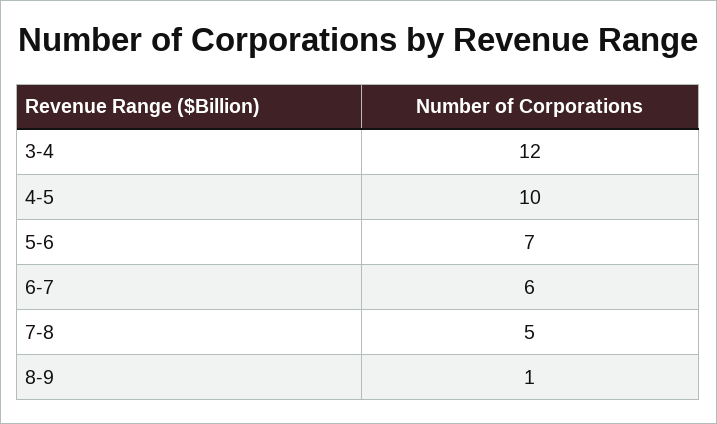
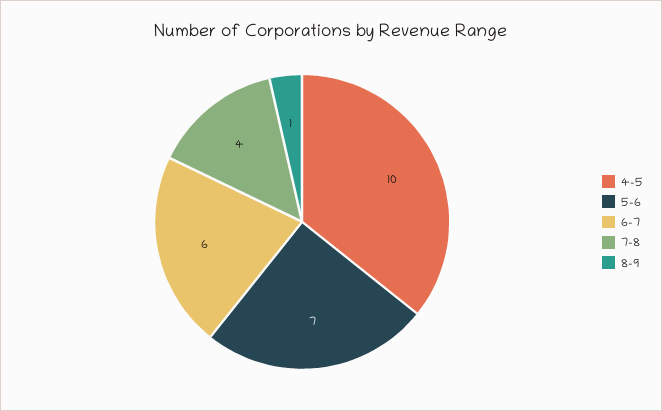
3-4: 12 -> none
7-8: 5 -> 4

